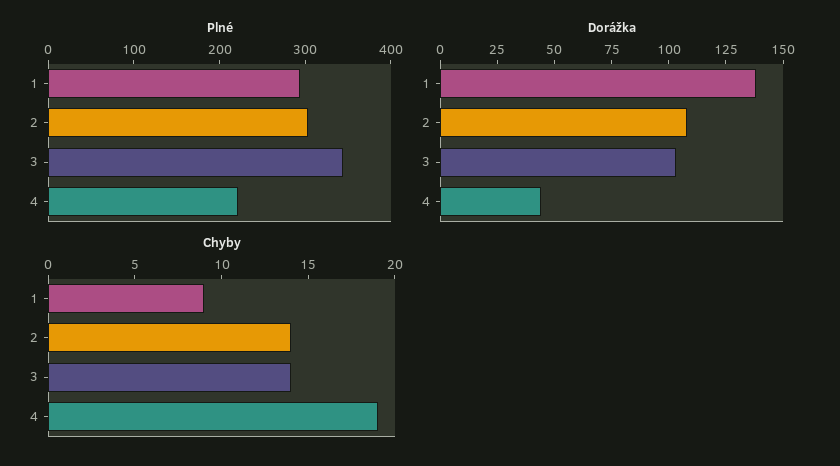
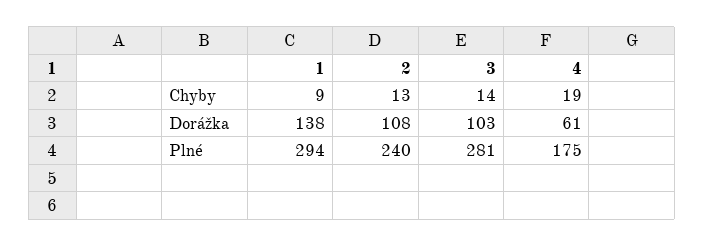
Plné, 2: 300 -> 240
Plné, 3: 340 -> 281
Plné, 4: 220 -> 175
Dorážka, 4: 45 -> 61
Chyby, 2: 14 -> 13

